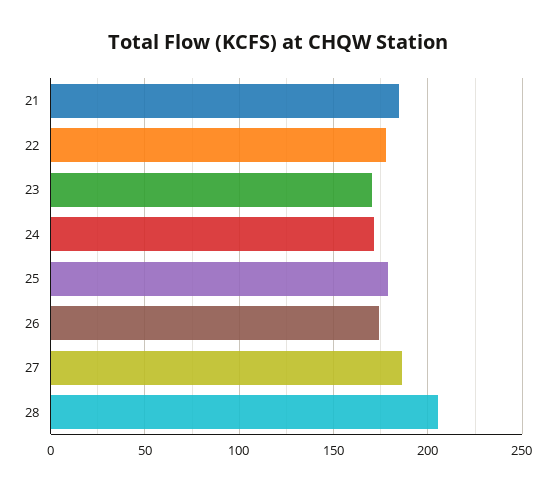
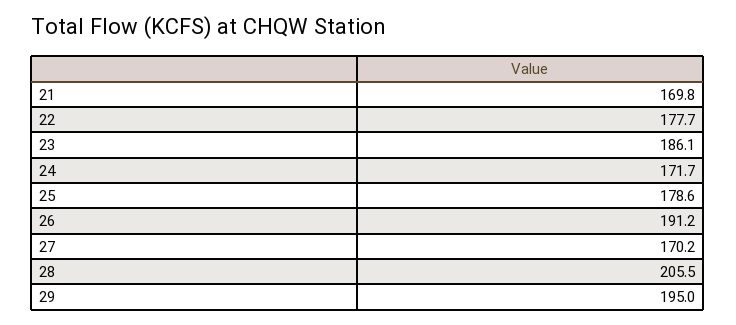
21: 185 -> 169.8
23: 170 -> 186.1
26: 175 -> 191.2
27: 185 -> 170.2
29: none -> 195

